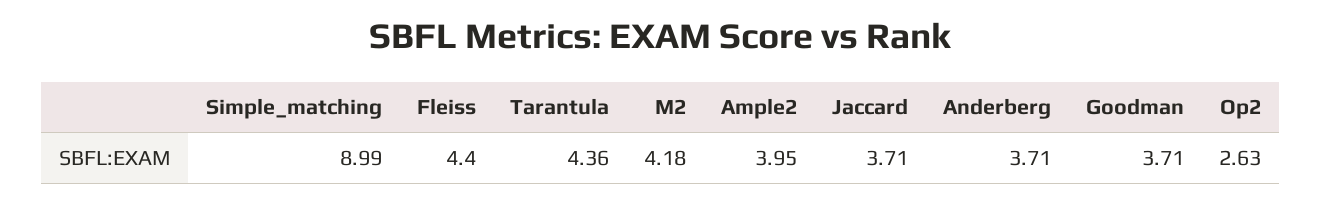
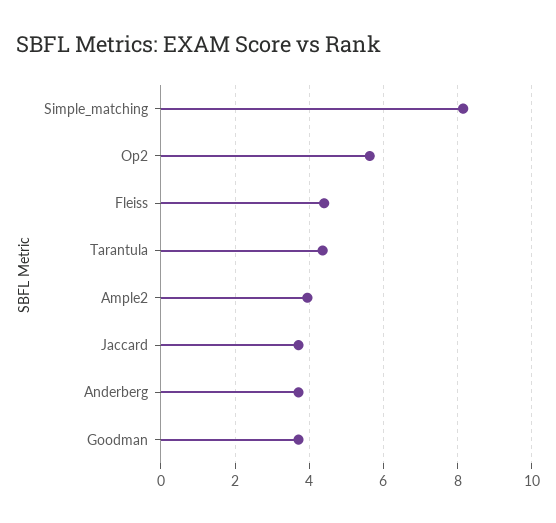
Simple_matching: 8.99 -> 8.2
M2: 4.18 -> none
Op2: 2.63 -> 5.6

